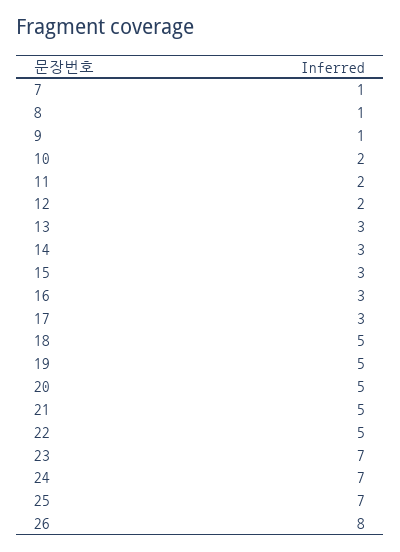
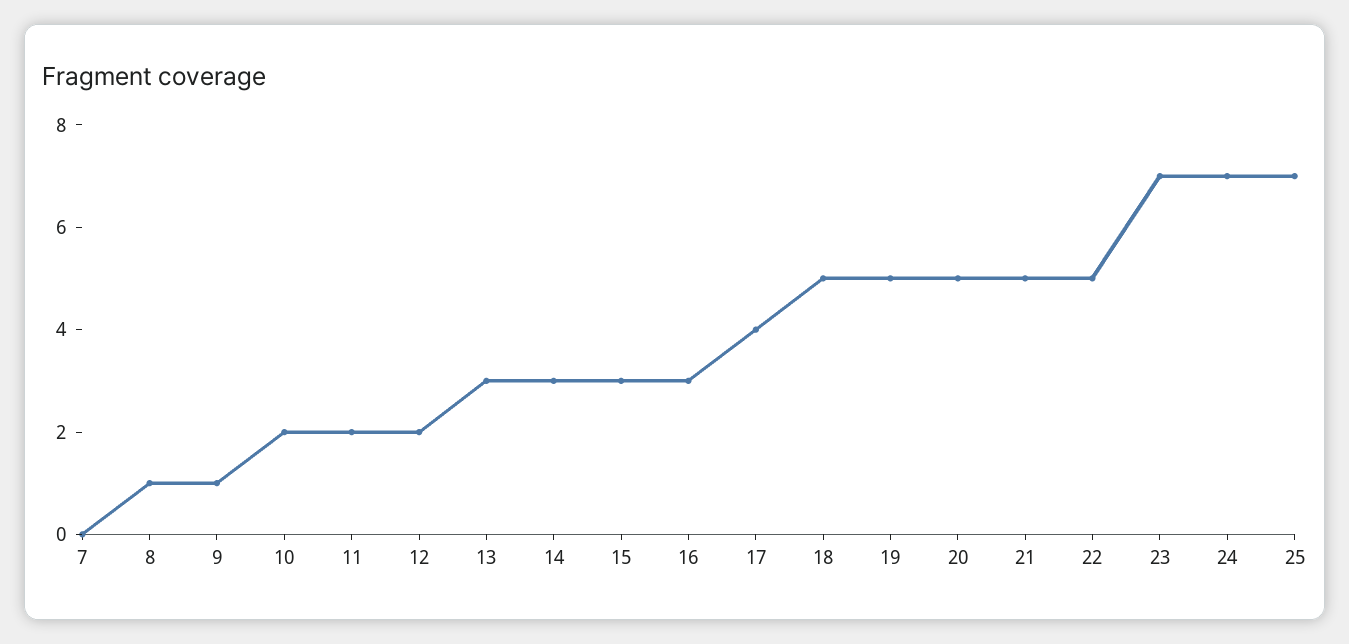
7: 1 -> 0
17: 3 -> 4
26: 8 -> none

